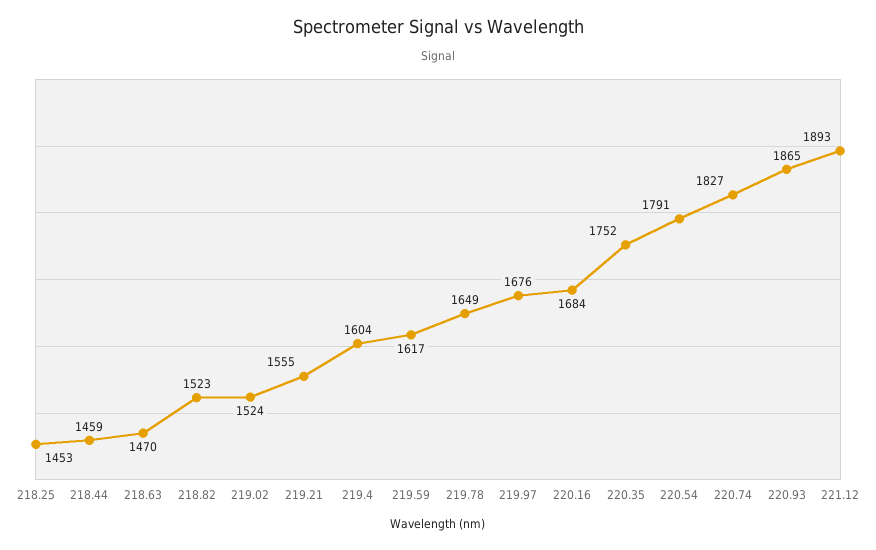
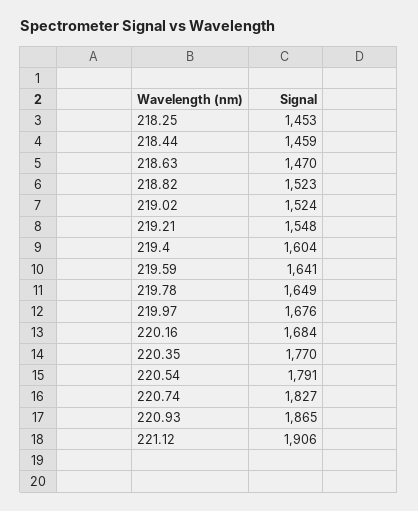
219.21: 1555 -> 1548
219.59: 1617 -> 1641
220.35: 1752 -> 1770
221.12: 1893 -> 1906

